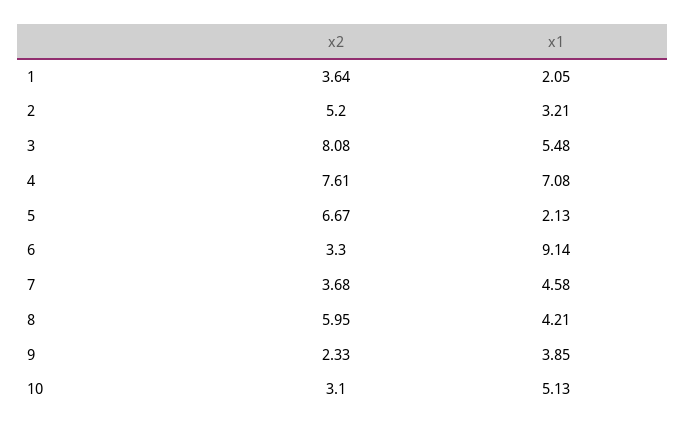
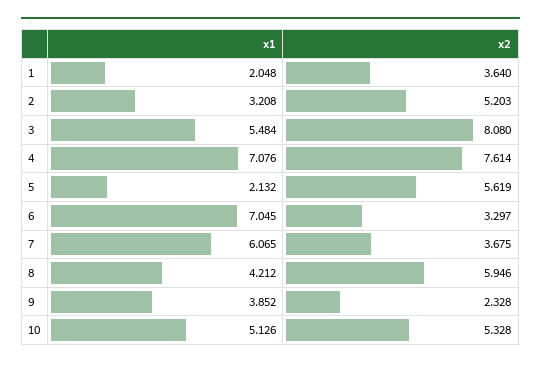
x2, 5: 6.67 -> 5.619
x1, 6: 9.14 -> 7.045
x1, 7: 4.58 -> 6.065
x2, 10: 3.1 -> 5.328

